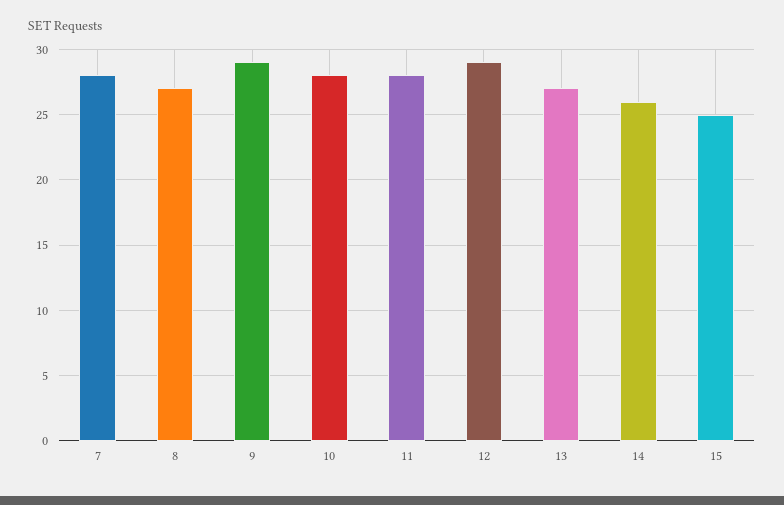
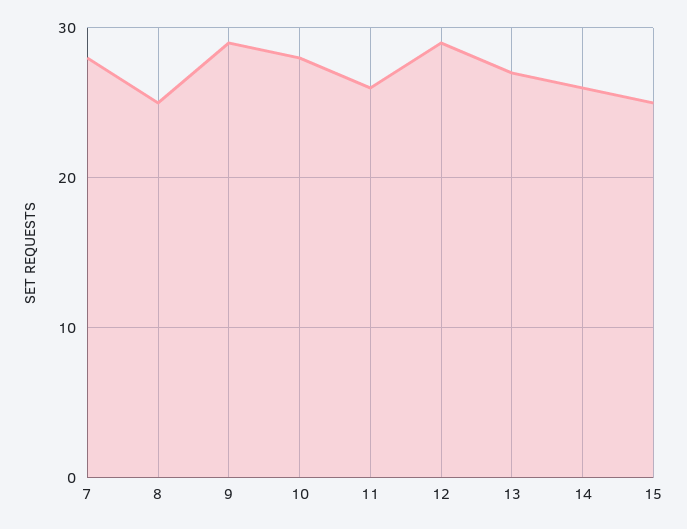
8: 27 -> 25
11: 28 -> 26

